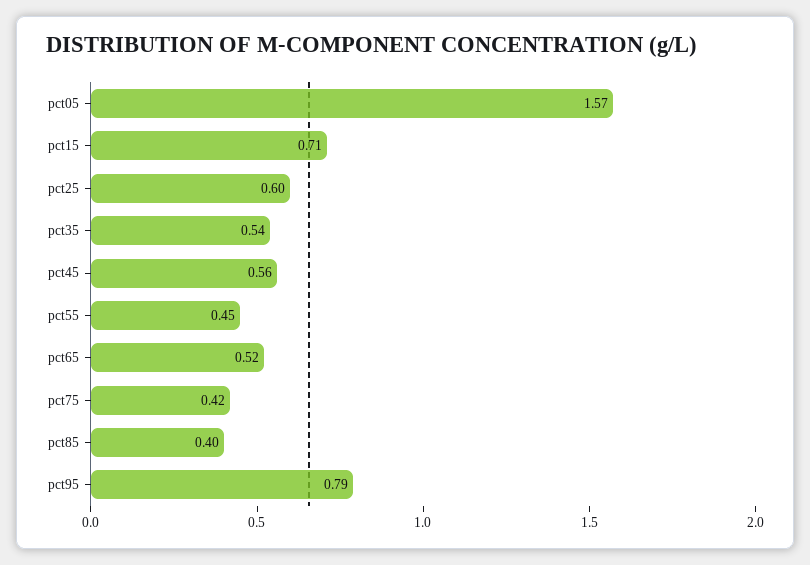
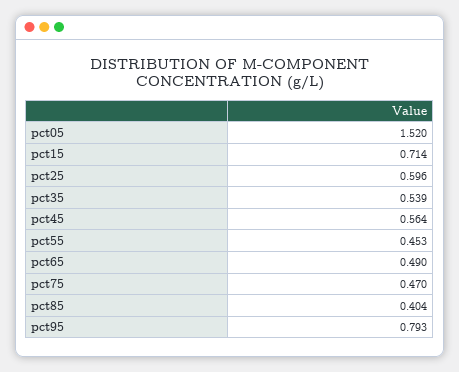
pct05: 1.57 -> 1.52
pct65: 0.52 -> 0.49
pct75: 0.42 -> 0.47

